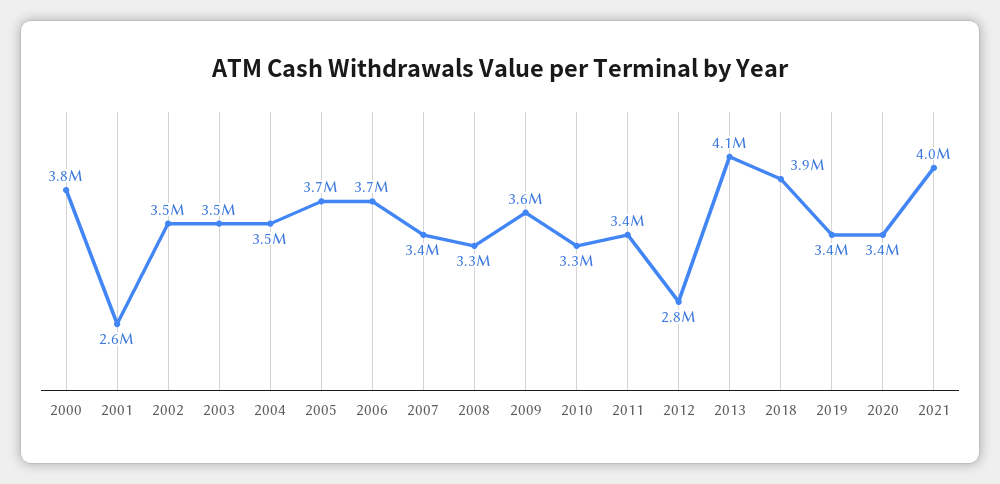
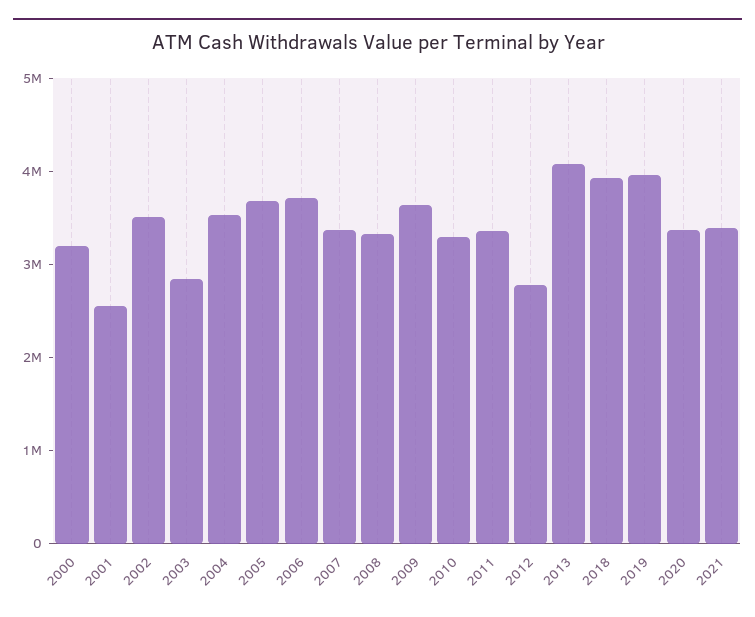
2000: 3800000 -> 3200000
2003: 3500000 -> 2800000
2019: 3400000 -> 4000000
2021: 4000000 -> 3400000

